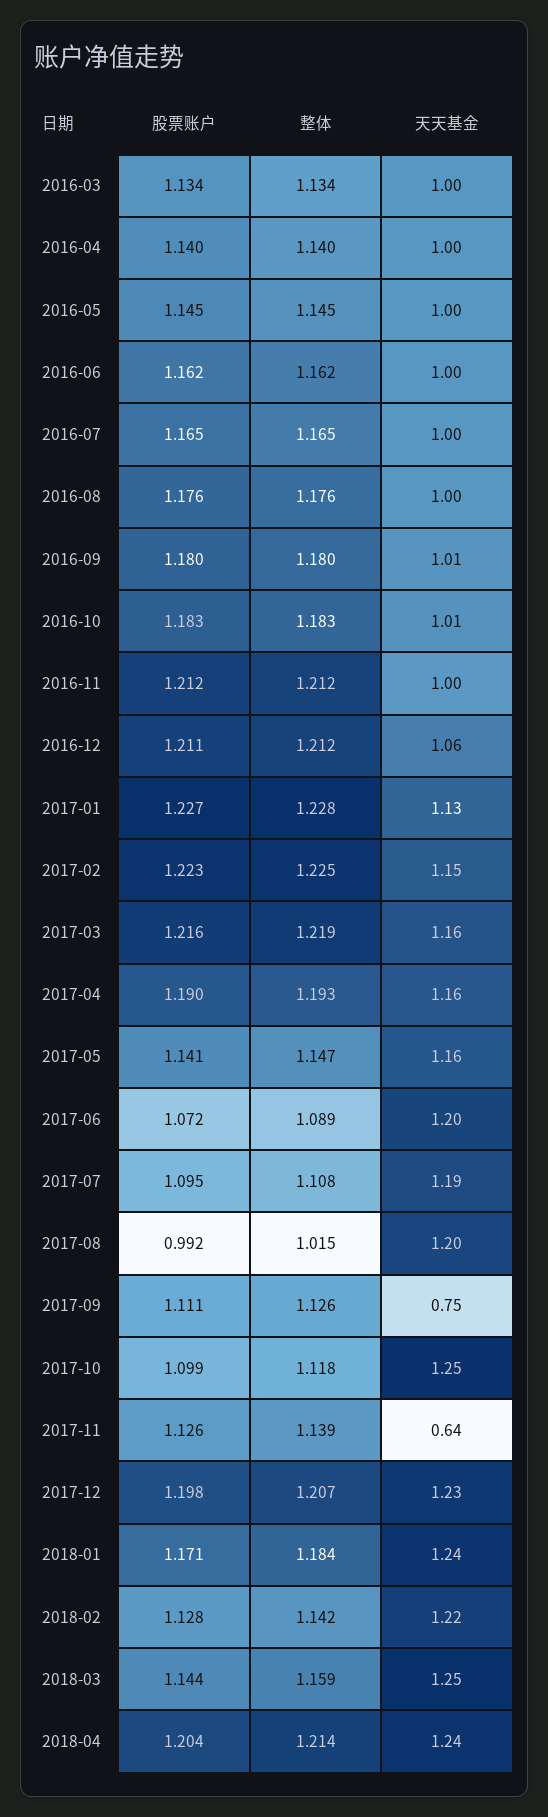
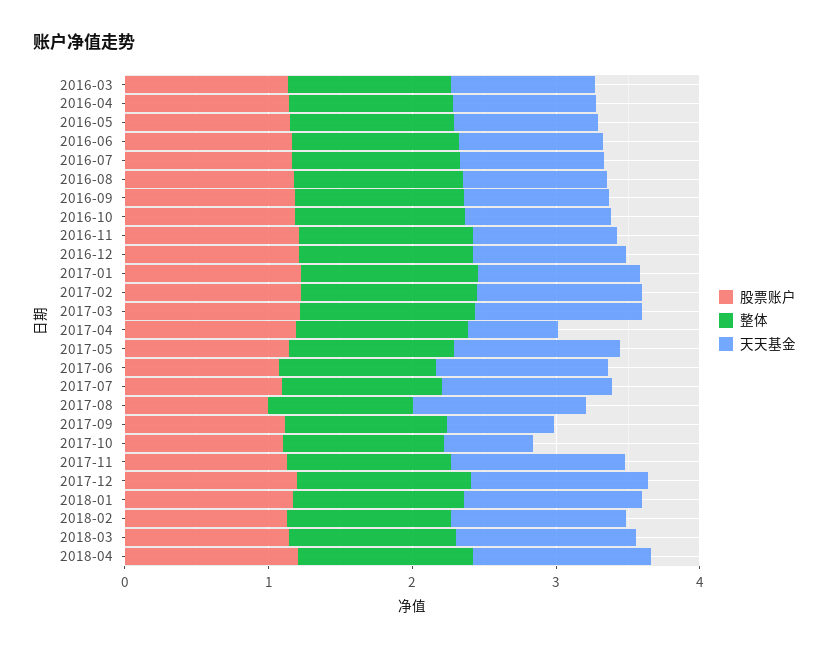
天天基金, 2017-04: 1.16 -> 0.6
天天基金, 2017-10: 1.25 -> 0.6
天天基金, 2017-11: 0.64 -> 1.2

